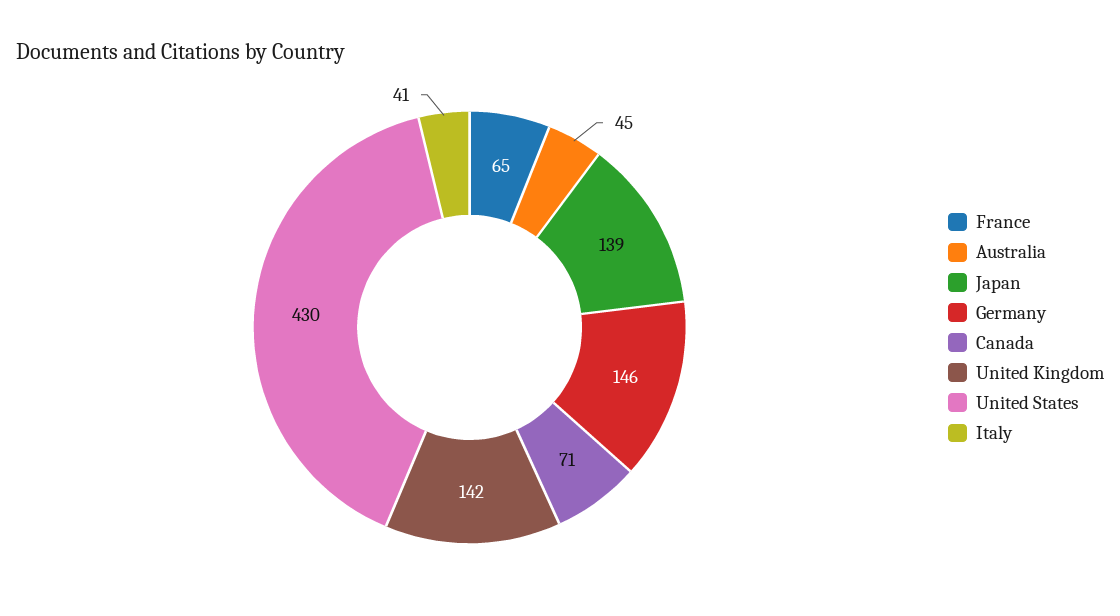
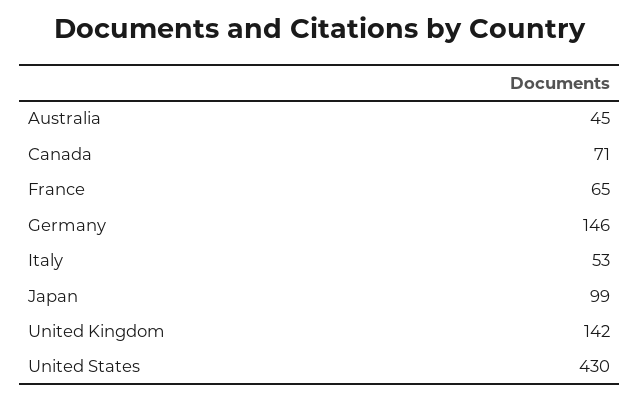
Japan: 139 -> 99
Italy: 41 -> 53

